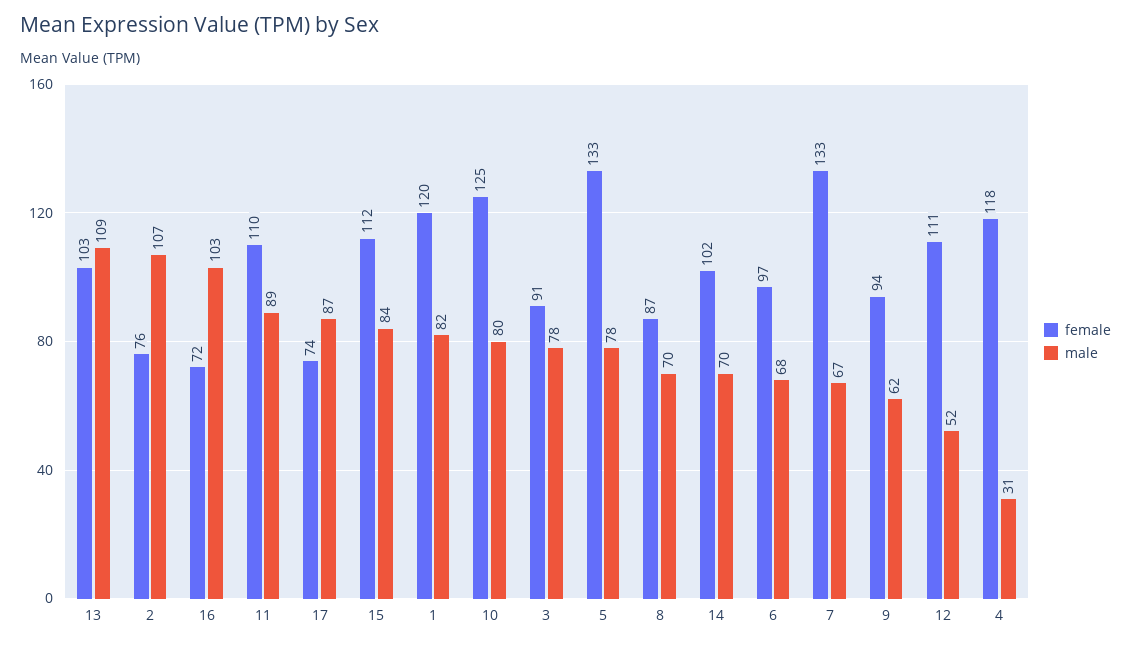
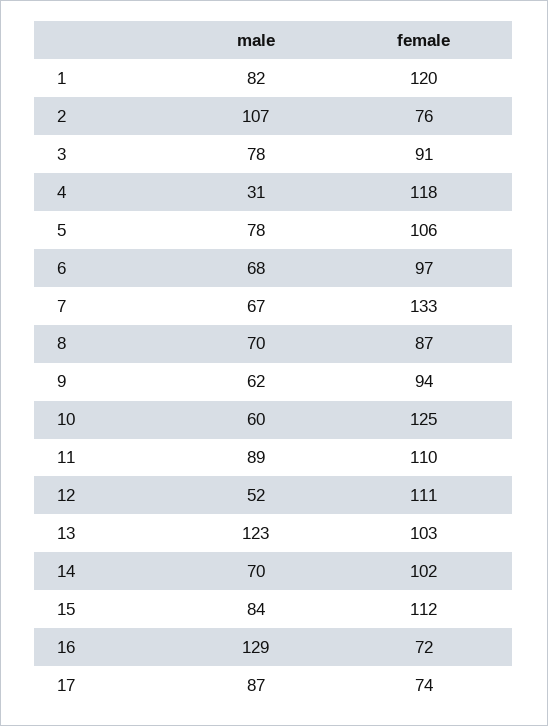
male, 13: 109 -> 123
male, 16: 103 -> 129
male, 10: 80 -> 60
female, 5: 133 -> 106

